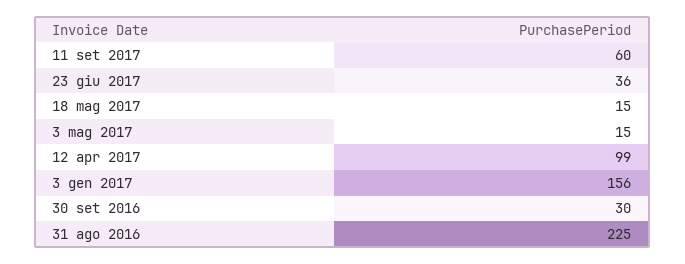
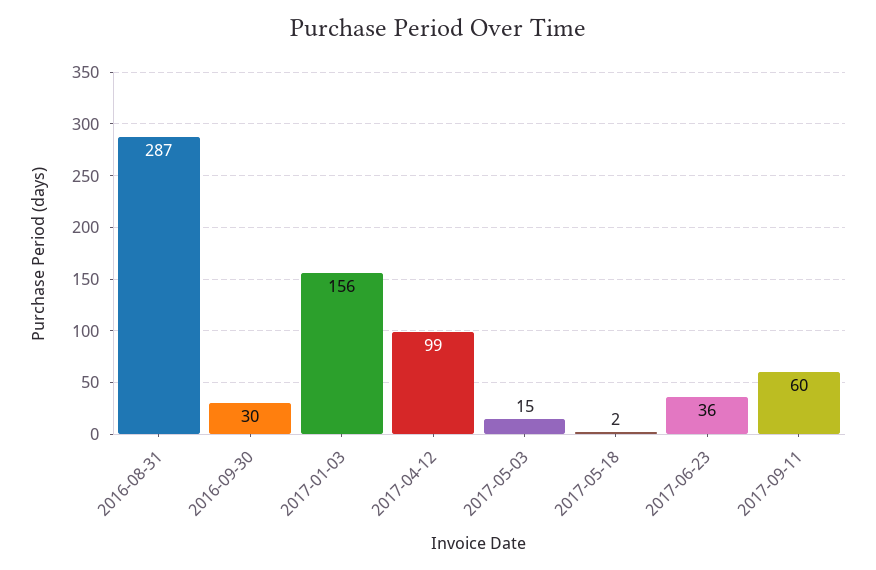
18 mag 2017: 15 -> 2
31 ago 2016: 225 -> 287

